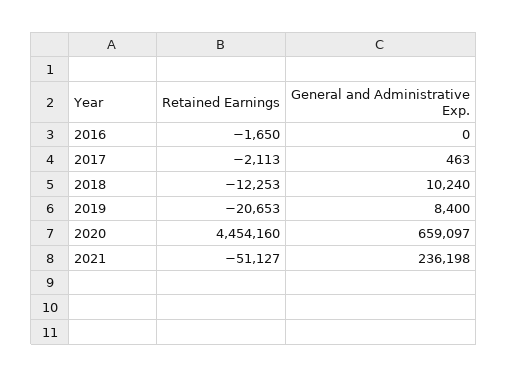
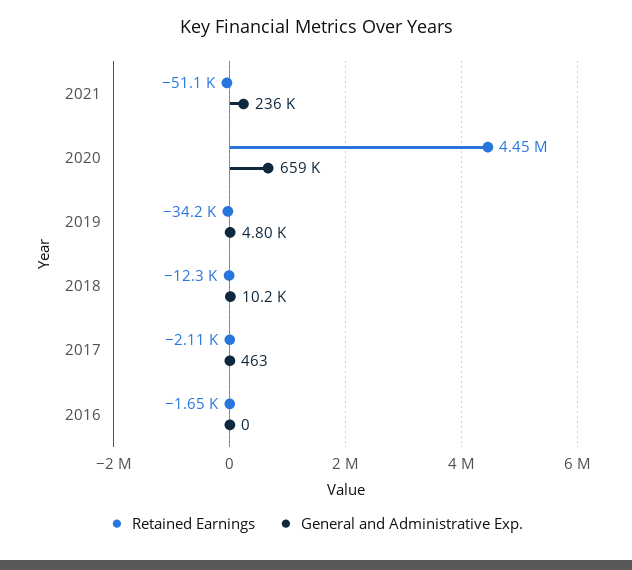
Retained Earnings, 2019: -20653 -> -34200
General and Administrative Exp., 2019: 8400 -> 4800

